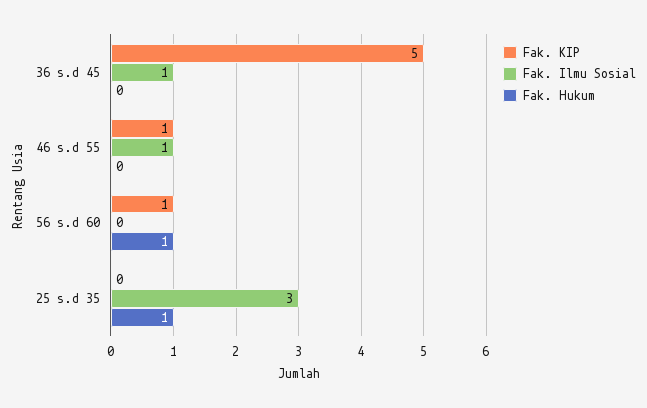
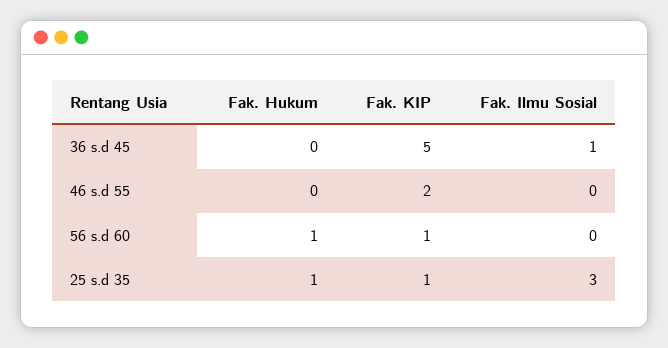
Fak. KIP, 46 s.d 55: 1 -> 2
Fak. Ilmu Sosial, 46 s.d 55: 1 -> 0
Fak. KIP, 25 s.d 35: 0 -> 1

